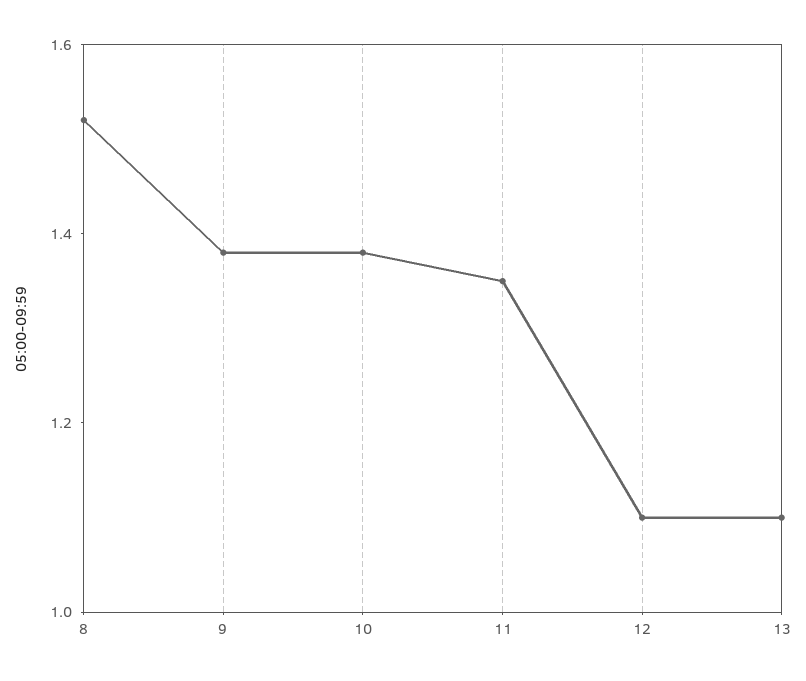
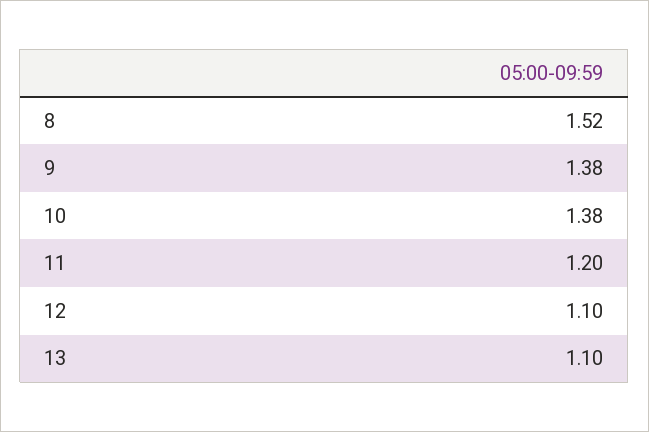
11: 1.35 -> 1.2

